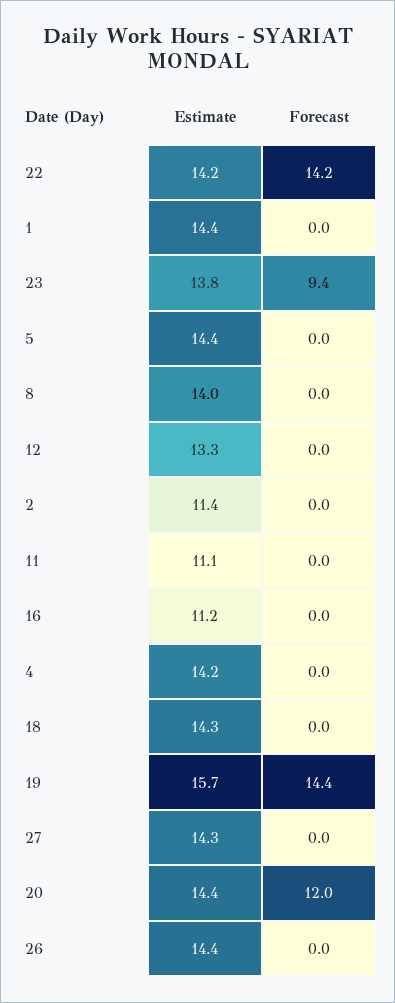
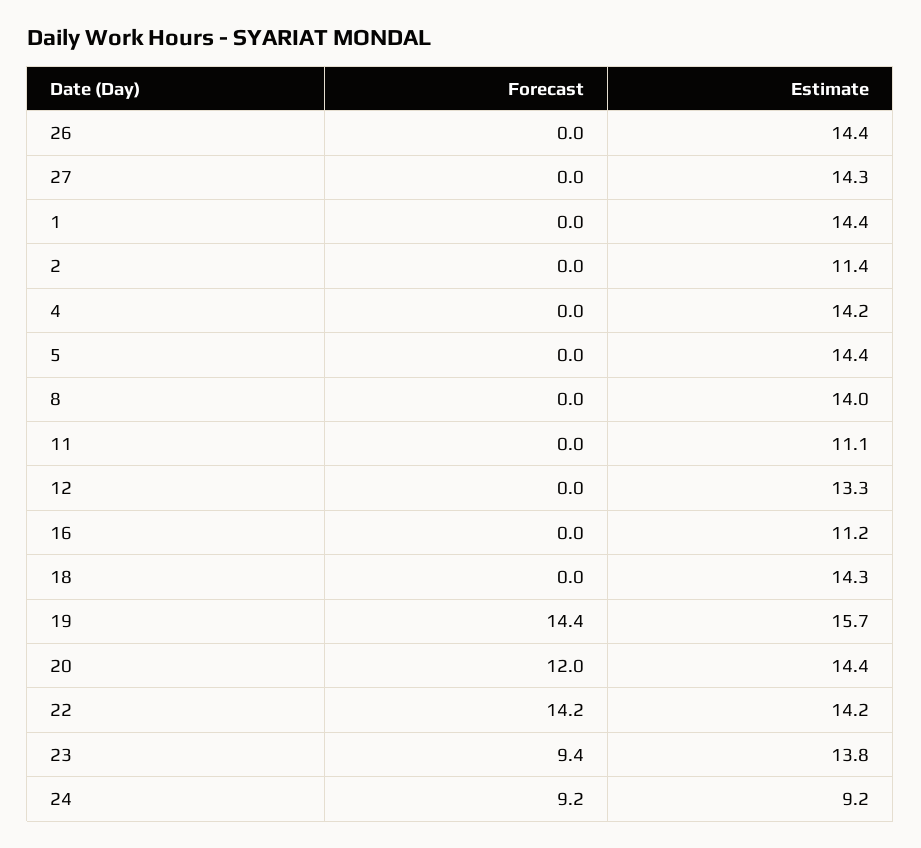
Forecast, 24: none -> 9.2
Estimate, 24: none -> 9.2

